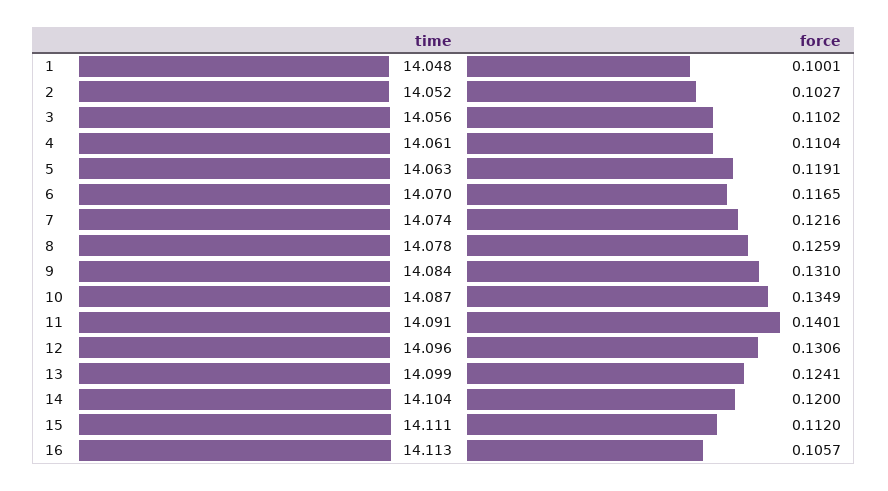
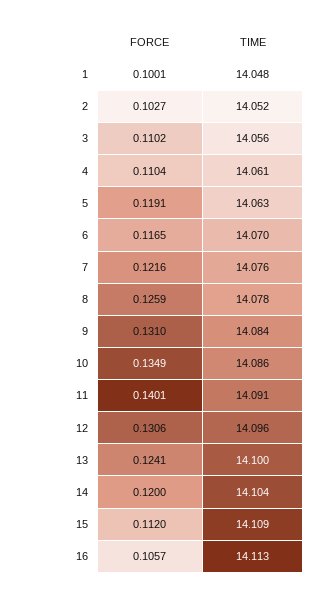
time, 7: 14.074 -> 14.076
time, 10: 14.087 -> 14.086
time, 13: 14.099 -> 14.1
time, 15: 14.111 -> 14.109

